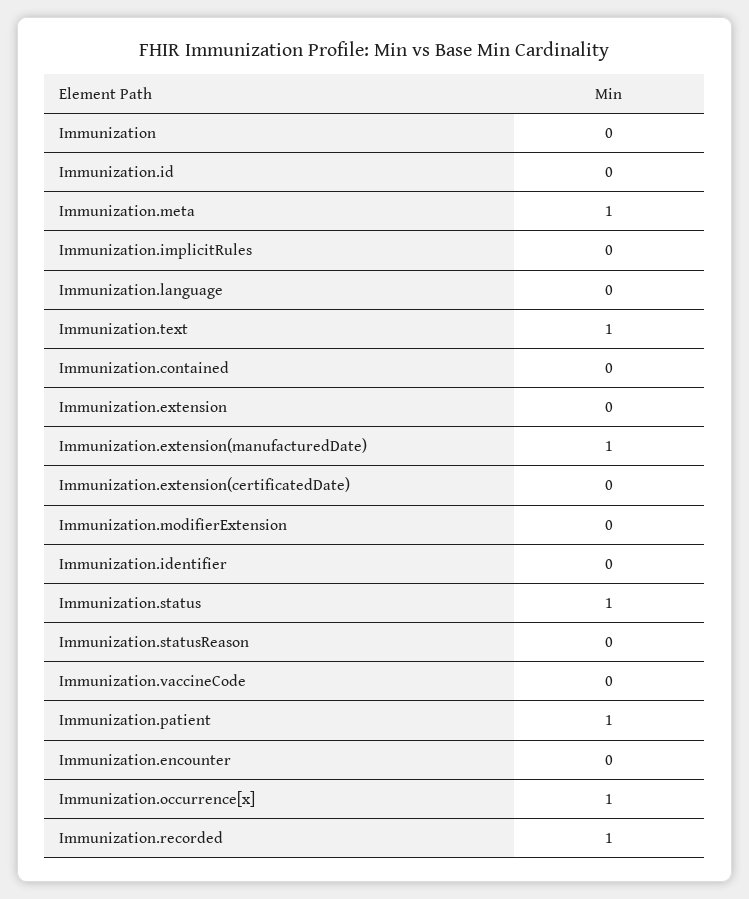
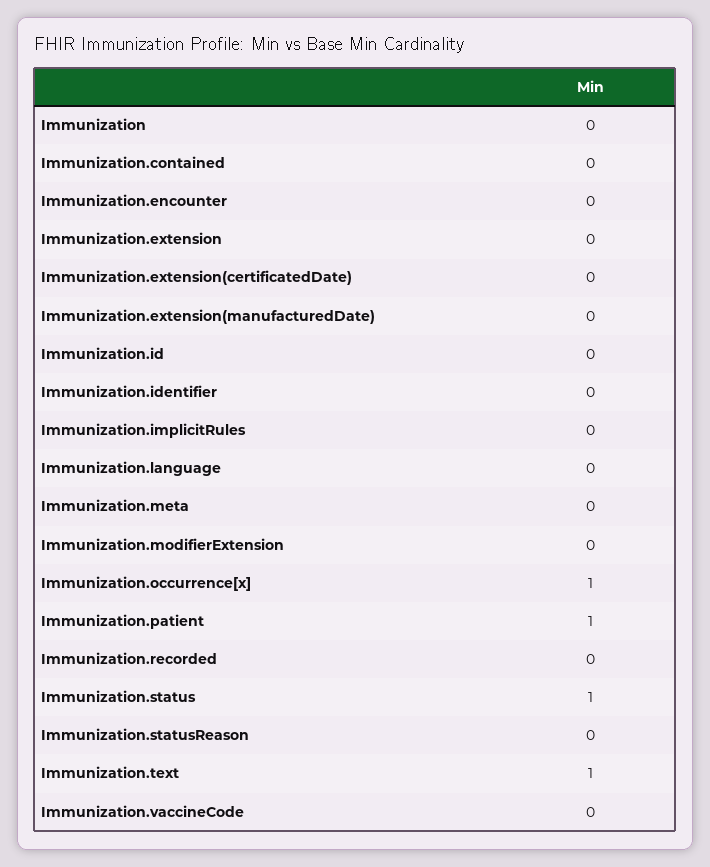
Immunization.meta: 1 -> 0
Immunization.extension(manufacturedDate): 1 -> 0
Immunization.recorded: 1 -> 0

